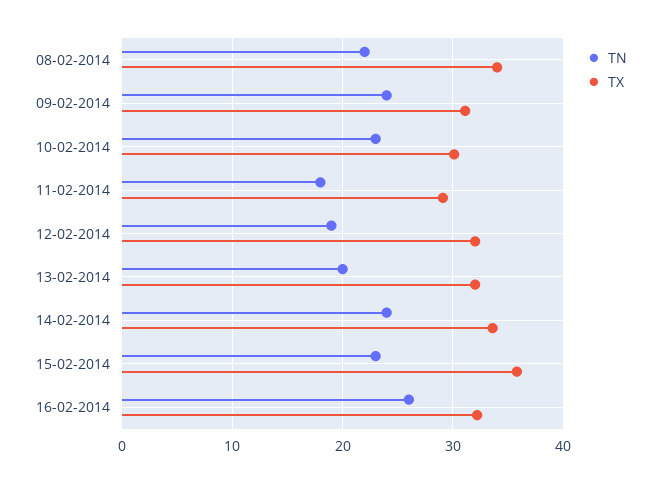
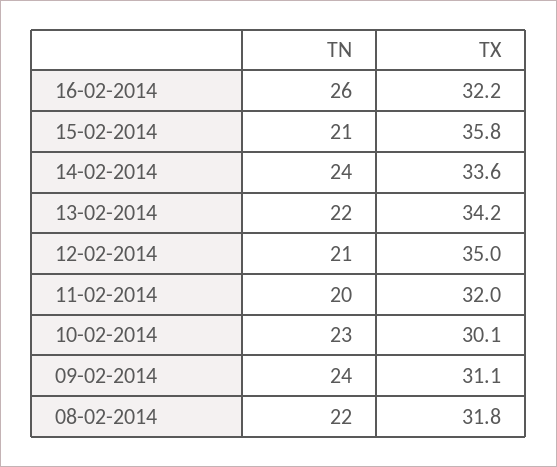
TX, 08-02-2014: 34 -> 31.8
TN, 11-02-2014: 18 -> 20
TX, 11-02-2014: 29 -> 32
TN, 12-02-2014: 19 -> 21
TX, 12-02-2014: 32 -> 35
TN, 13-02-2014: 20 -> 22
TX, 13-02-2014: 32 -> 34.2
TN, 15-02-2014: 23 -> 21

